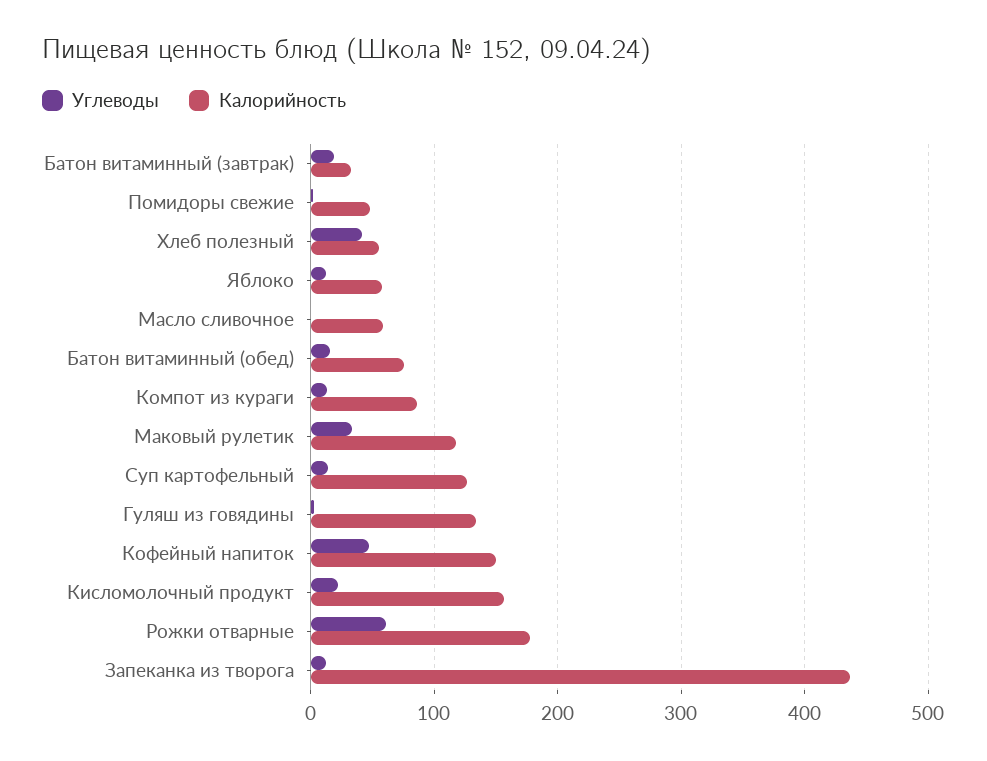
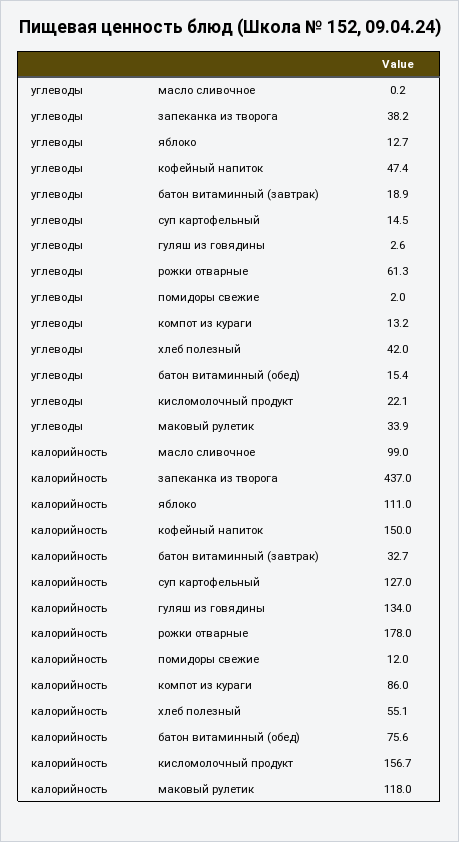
Калорийность, Помидоры свежие: 50 -> 12
Калорийность, Яблоко: 60 -> 111
Калорийность, Масло сливочное: 60 -> 99
Углеводы, Запеканка из творога: 10 -> 38.2

